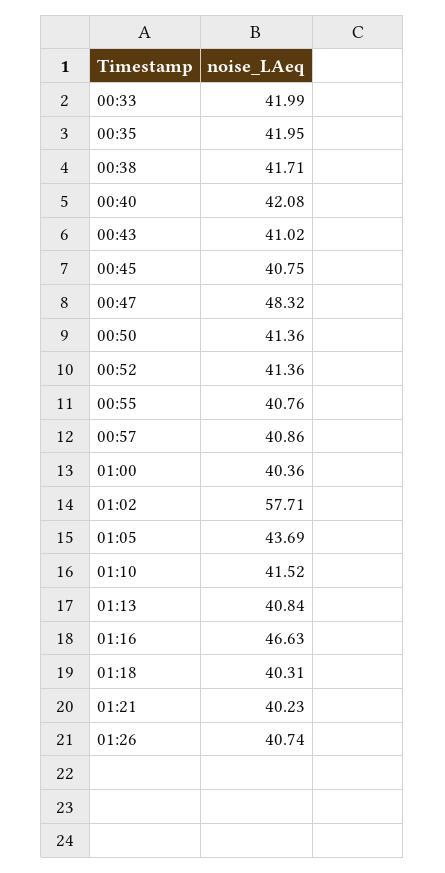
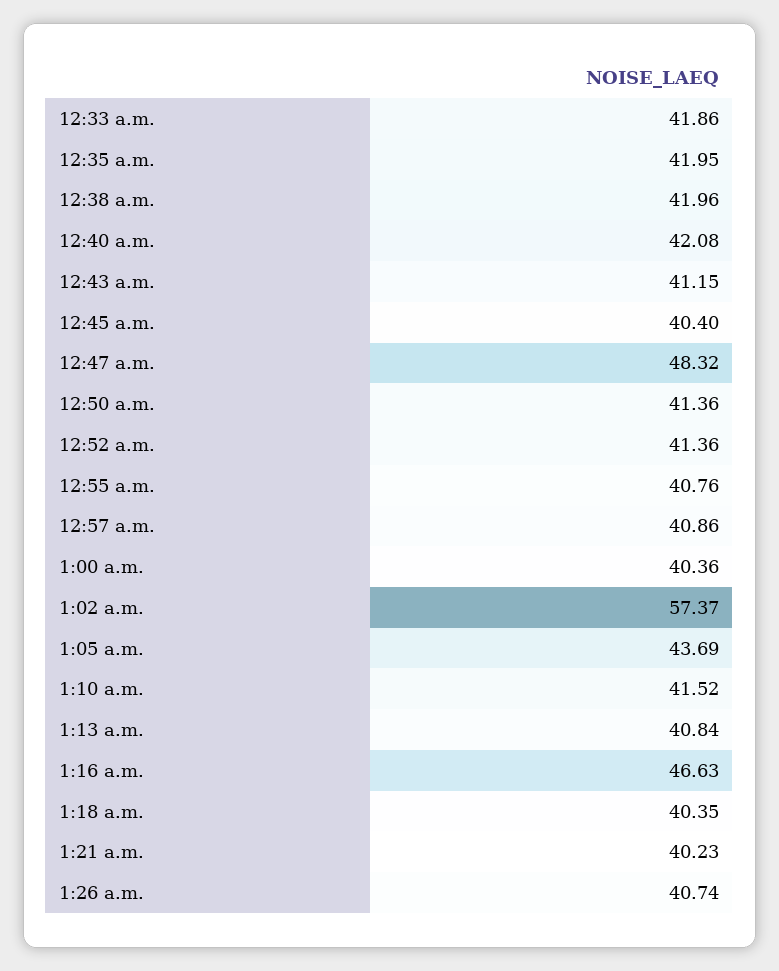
00:33: 41.99 -> 41.86
00:38: 41.71 -> 41.96
00:43: 41.02 -> 41.15
00:45: 40.75 -> 40.4
01:02: 57.71 -> 57.37
01:18: 40.31 -> 40.35

